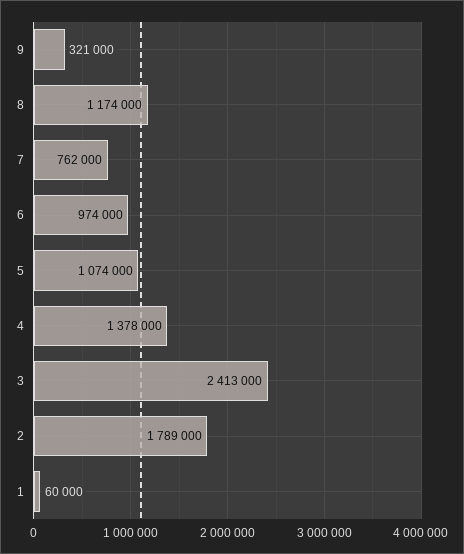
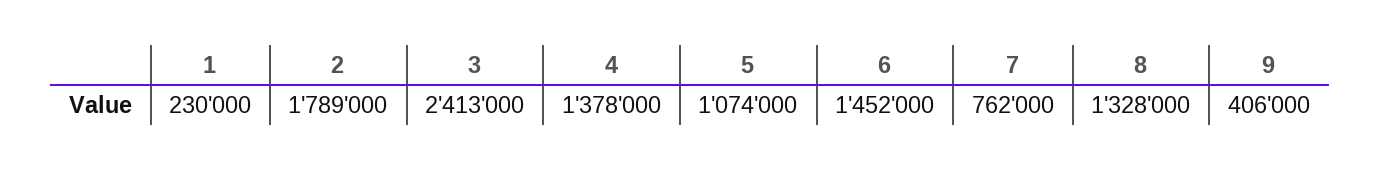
9: 321000 -> 406000
8: 1174000 -> 1328000
6: 974000 -> 1452000
1: 60000 -> 230000

